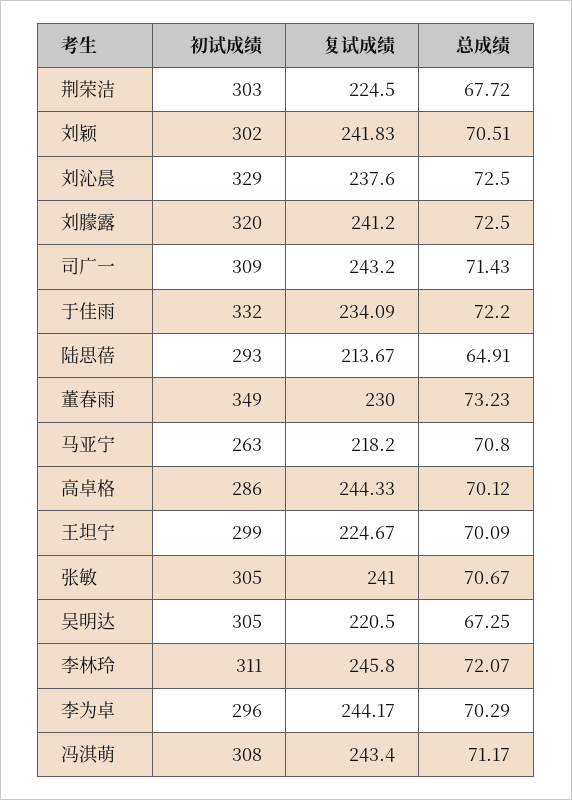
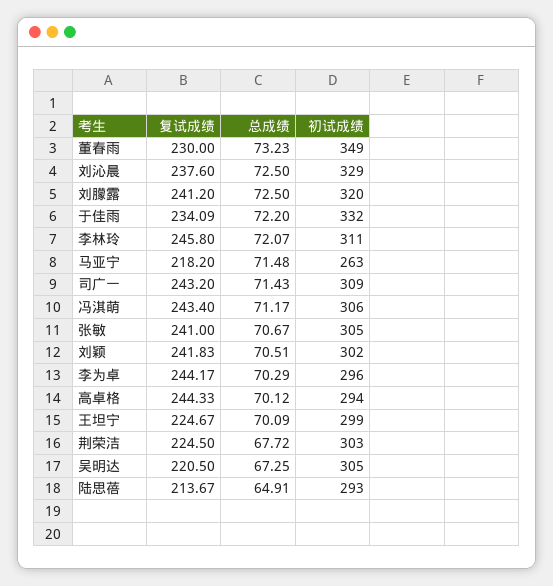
总成绩, 马亚宁: 70.8 -> 71.48
初试成绩, 高卓格: 286 -> 294
初试成绩, 冯淇萌: 308 -> 306

